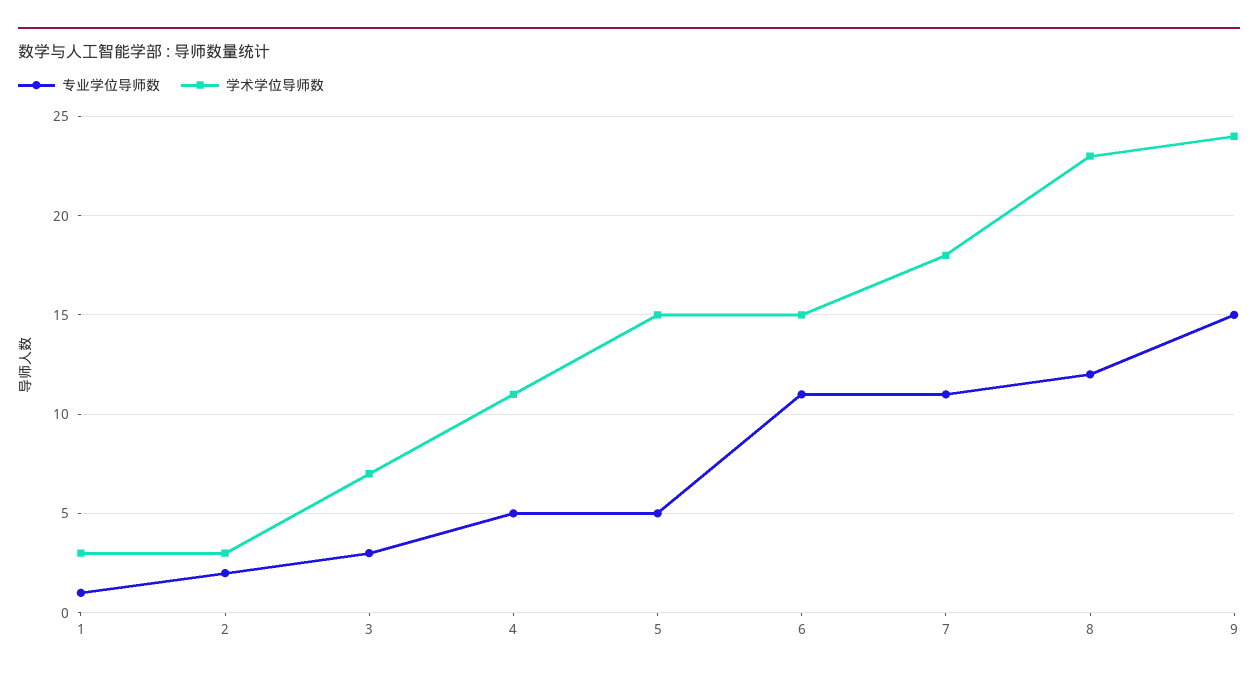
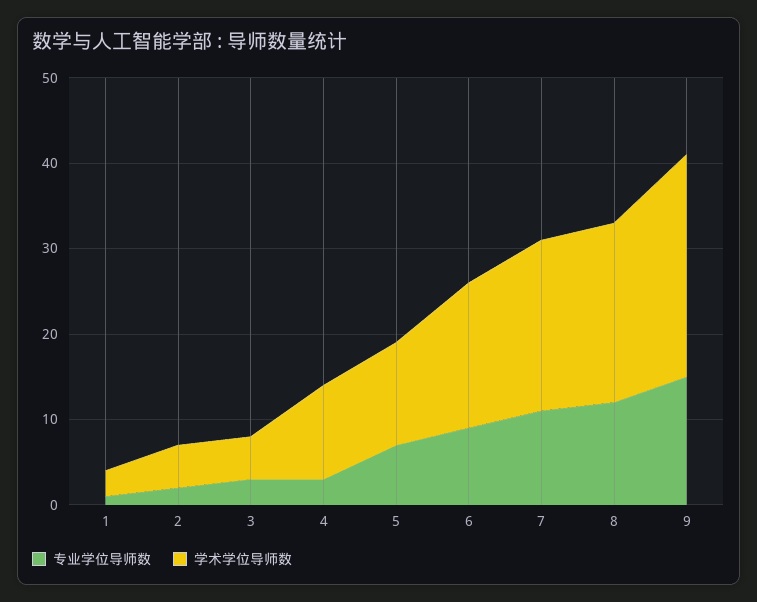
学术学位导师数, 2: 3 -> 5
学术学位导师数, 3: 7 -> 5
专业学位导师数, 4: 5 -> 3
专业学位导师数, 5: 5 -> 7
学术学位导师数, 5: 15 -> 12
专业学位导师数, 6: 11 -> 9
学术学位导师数, 6: 15 -> 17
学术学位导师数, 7: 18 -> 20
学术学位导师数, 8: 23 -> 21
学术学位导师数, 9: 24 -> 26

